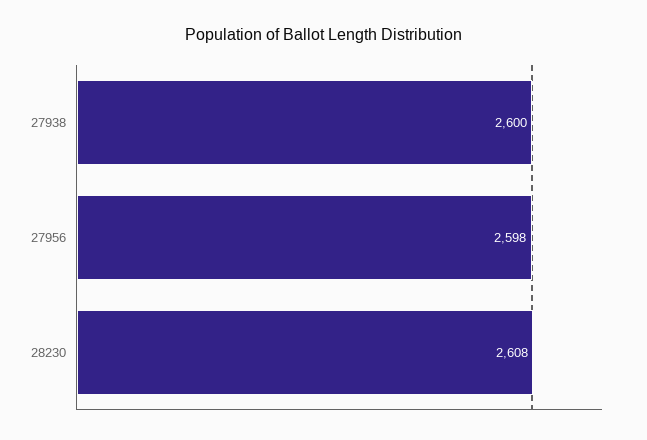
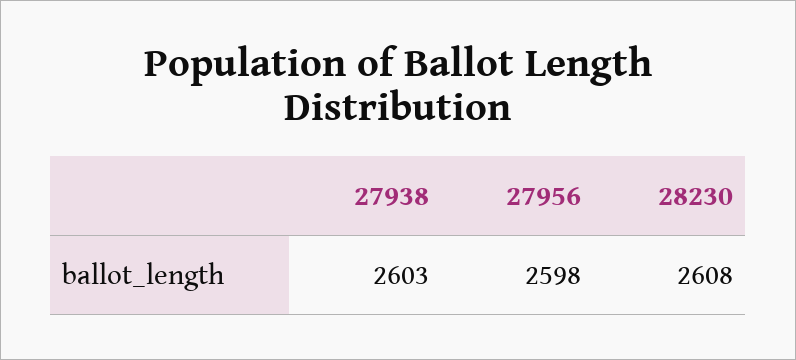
27938: 2600 -> 2603

